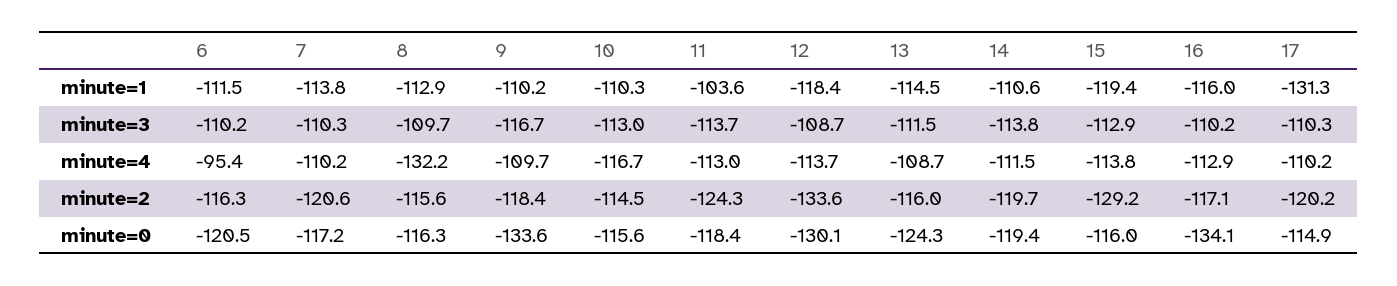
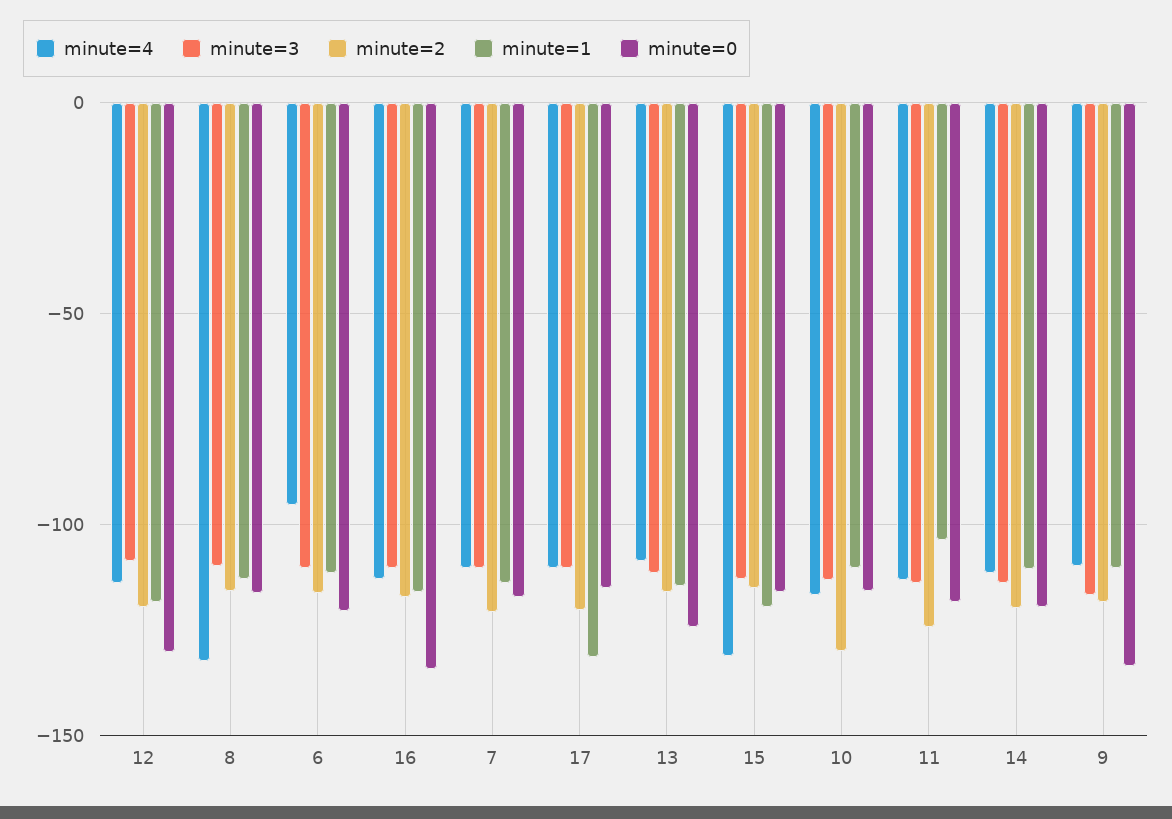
minute=4, 15: -113.8 -> -130
minute=2, 10: -114.5 -> -130
minute=2, 12: -133.6 -> -120
minute=2, 15: -129.2 -> -115

